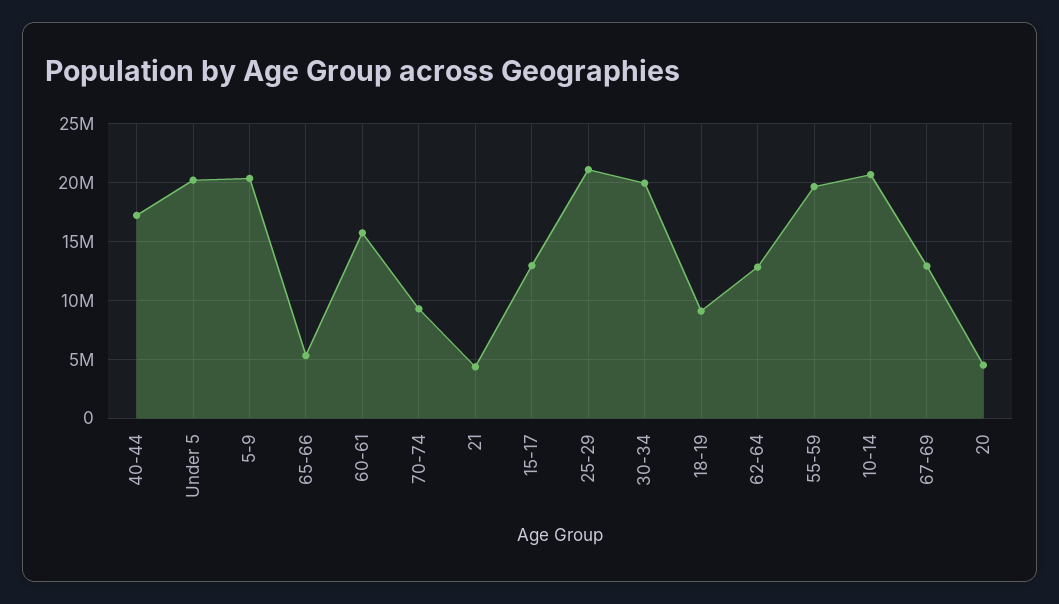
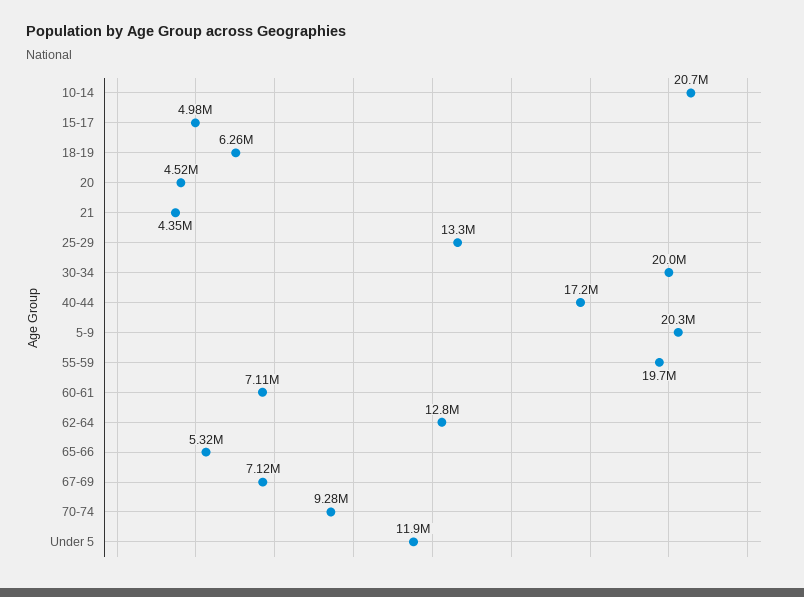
Under 5: 20000000 -> 11900000
60-61: 16000000 -> 7110000
15-17: 13000000 -> 4980000
25-29: 21000000 -> 13300000
18-19: 9000000 -> 6260000
67-69: 13000000 -> 7120000

